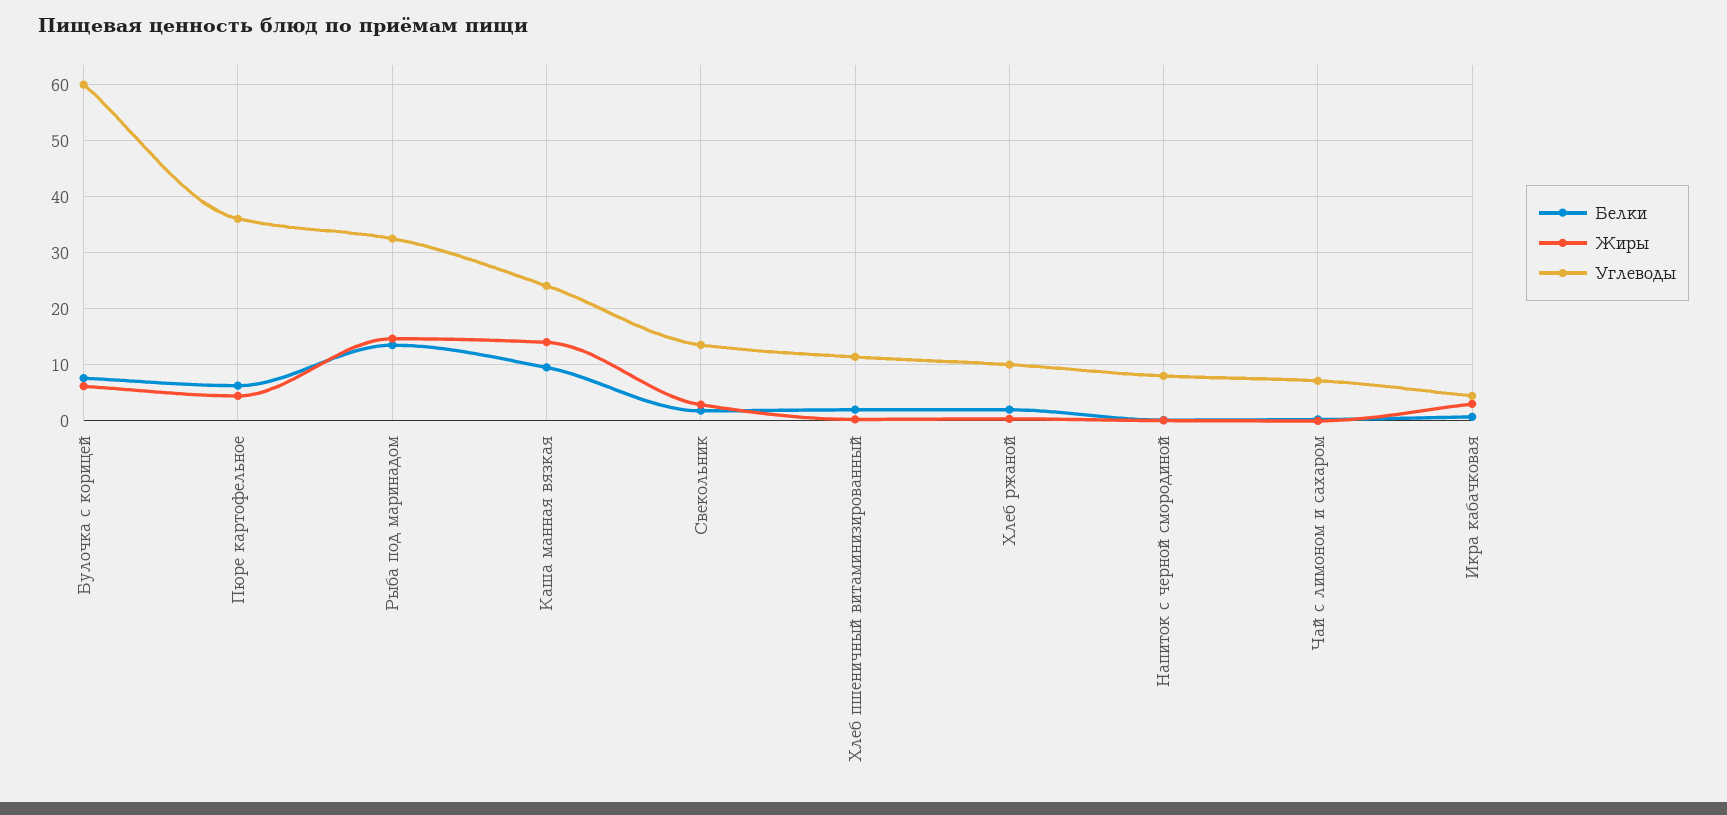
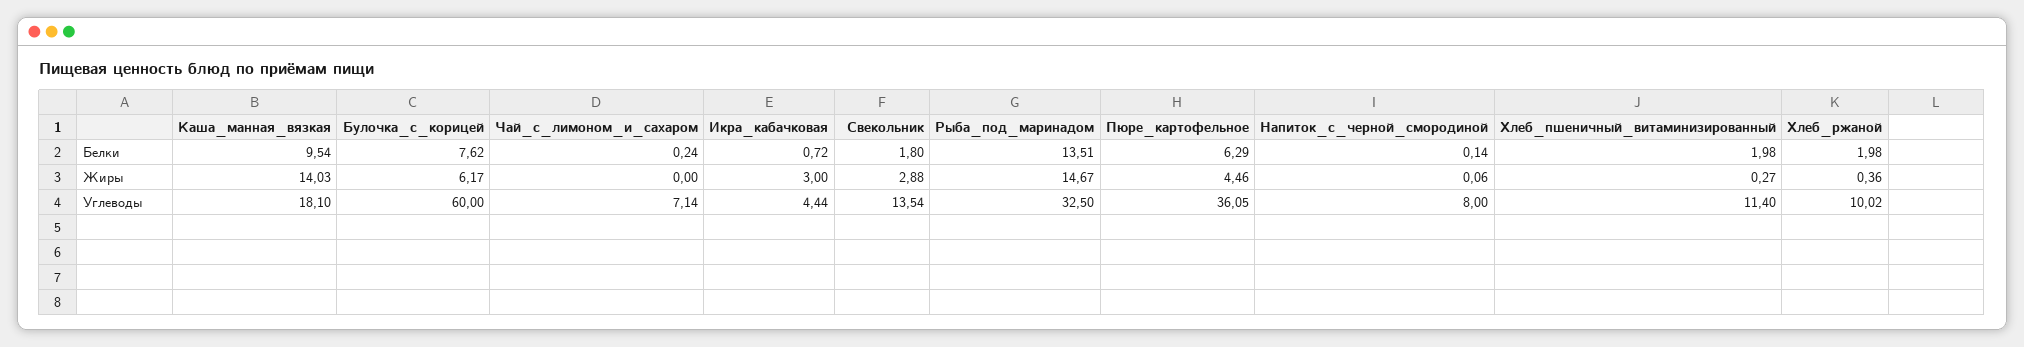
Углеводы, Каша манная вязкая: 24 -> 18.1

